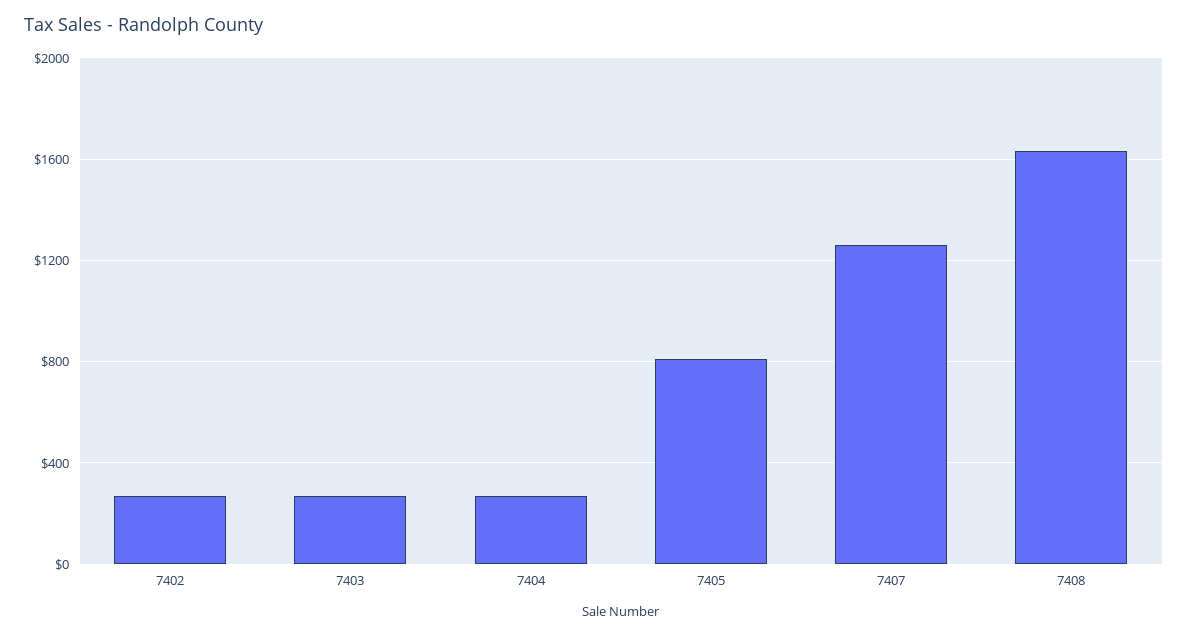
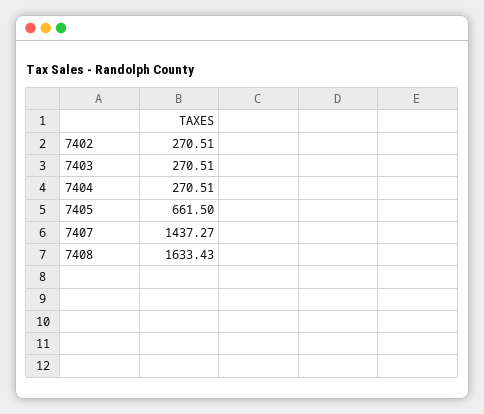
7405: 800 -> 661.5
7407: 1250 -> 1437.27

